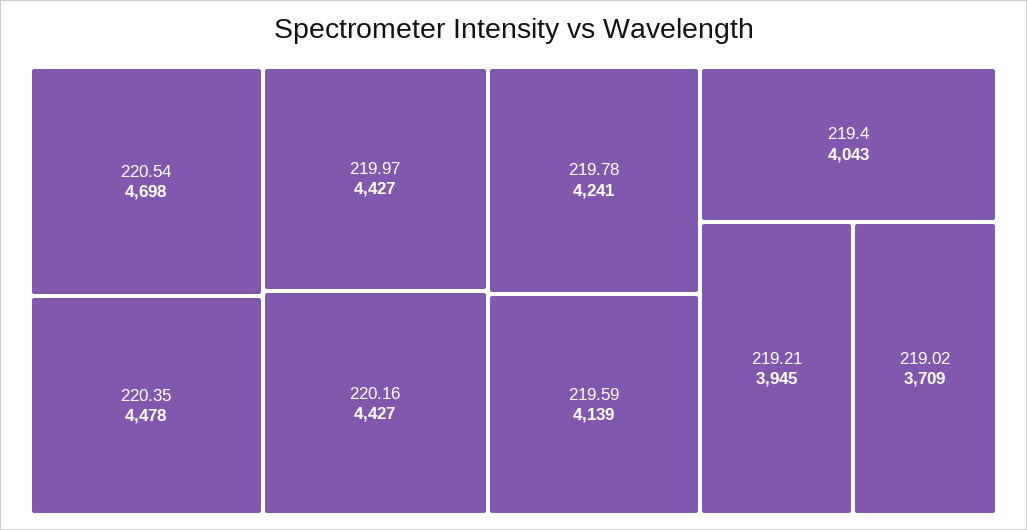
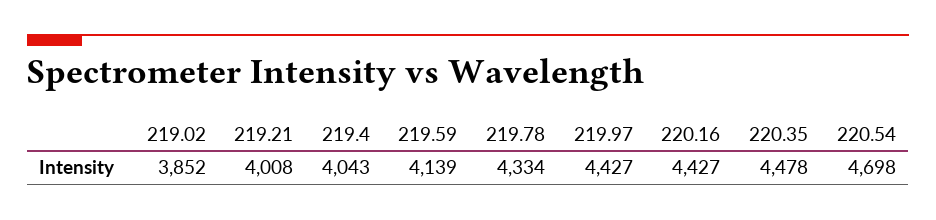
219.78: 4241 -> 4334
219.21: 3945 -> 4008
219.02: 3709 -> 3852

